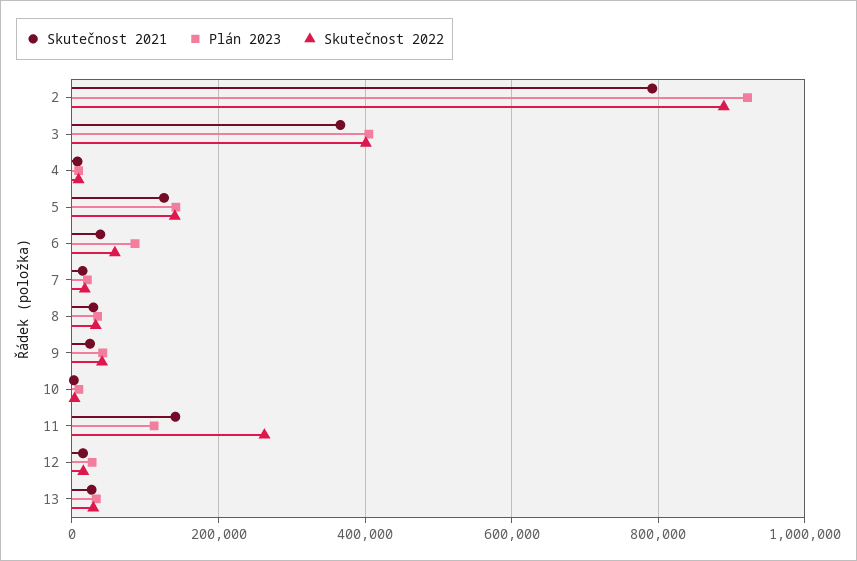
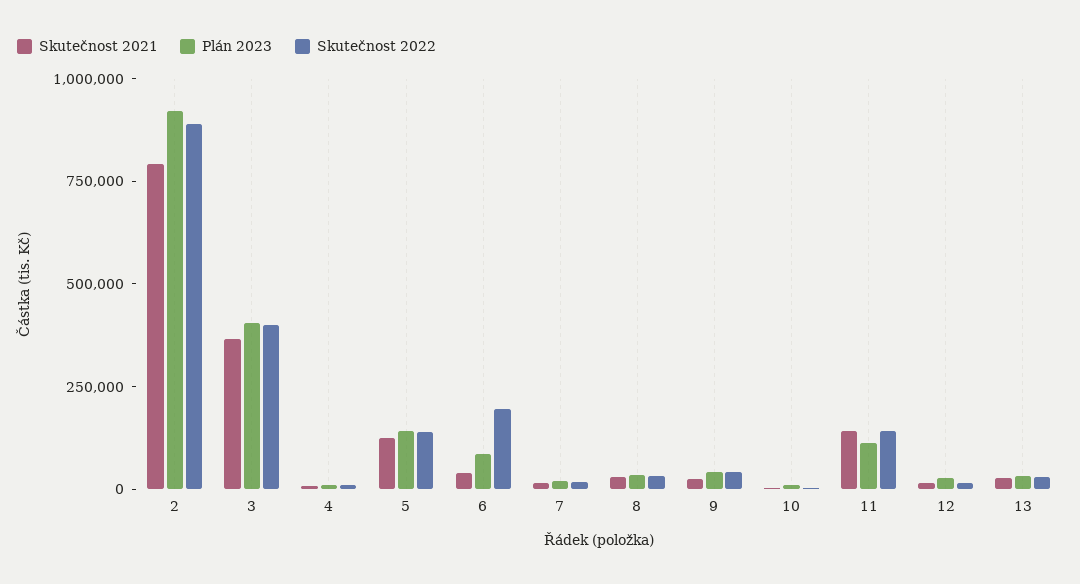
Skutečnost 2022, 6: 60000 -> 200000
Skutečnost 2022, 11: 260000 -> 150000

